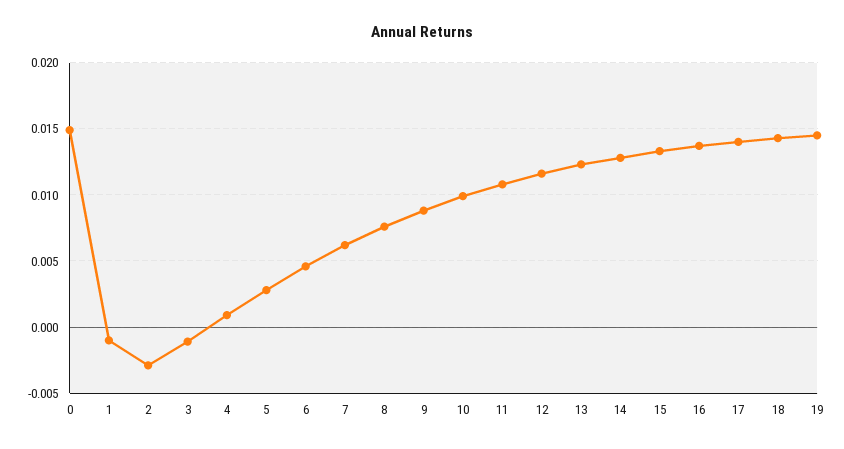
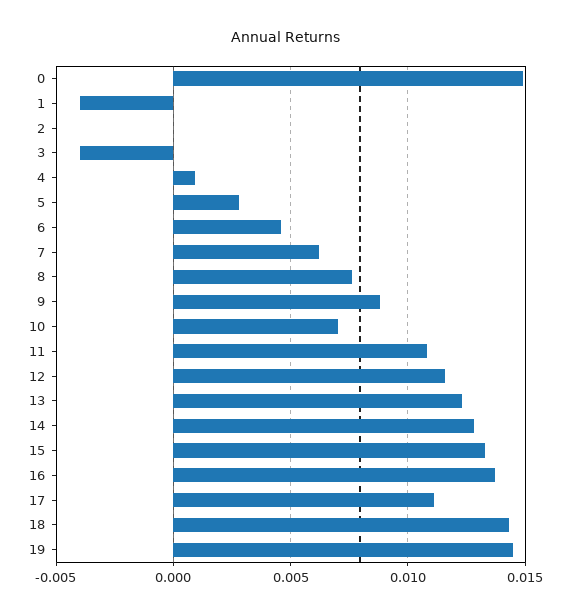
1: -0.001 -> -0.004
2: -0.003 -> 0
3: -0.001 -> -0.004
10: 0.01 -> 0.007
17: 0.014 -> 0.011

